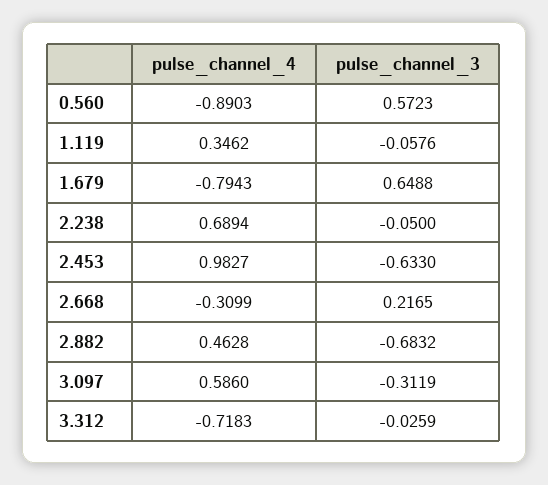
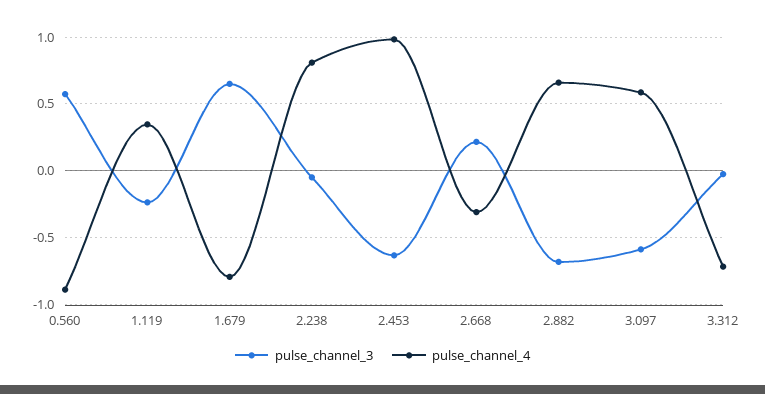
pulse_channel_3, 1.119: -0.0576 -> -0.25
pulse_channel_4, 2.238: 0.6894 -> 0.8
pulse_channel_4, 2.882: 0.4628 -> 0.65
pulse_channel_3, 3.097: -0.3119 -> -0.6

